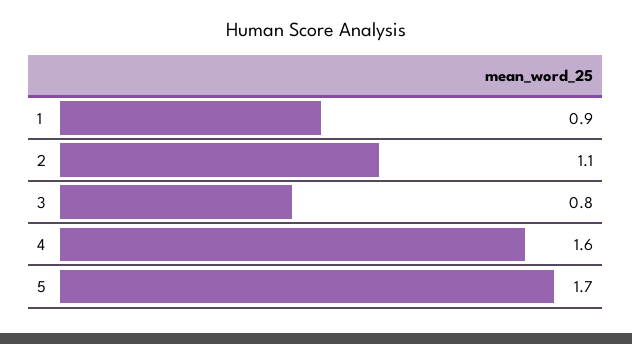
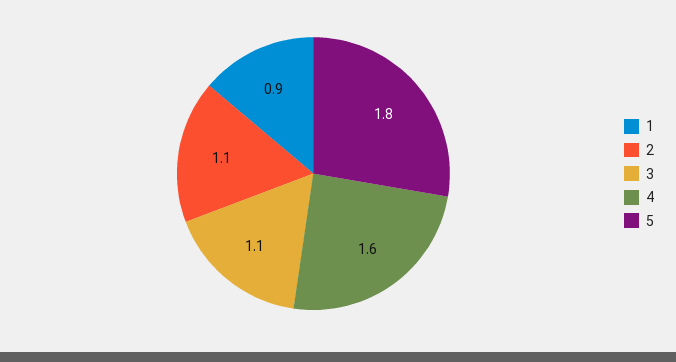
3: 0.8 -> 1.1
5: 1.7 -> 1.8

